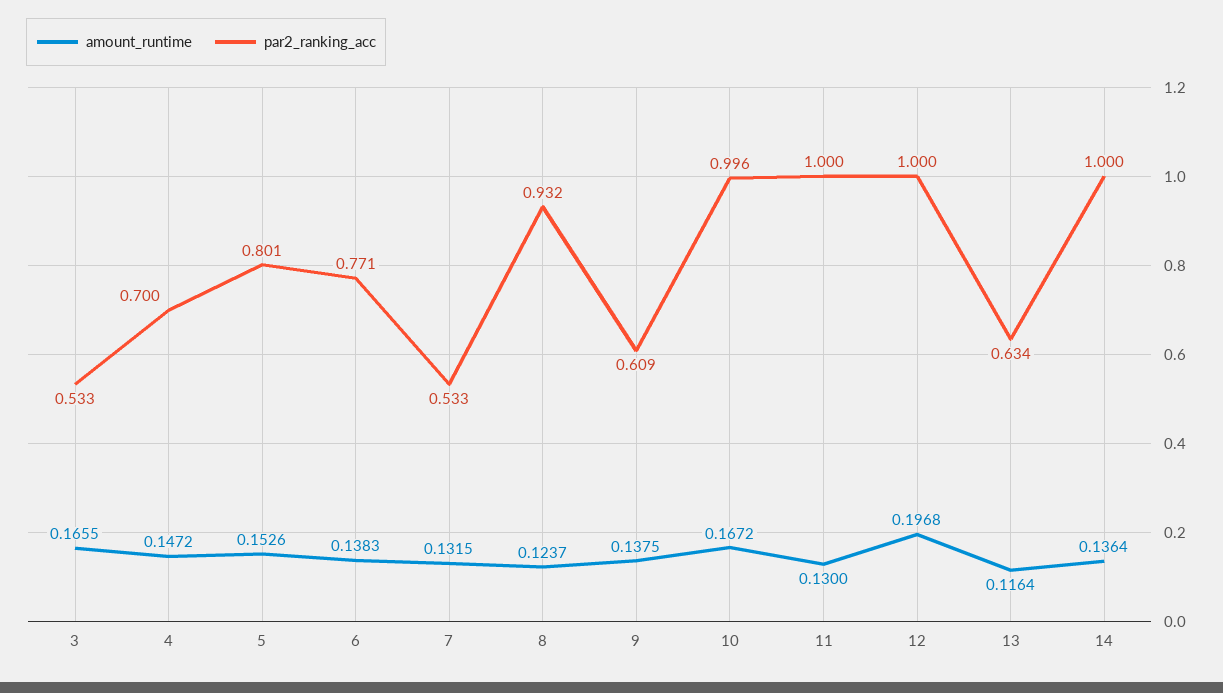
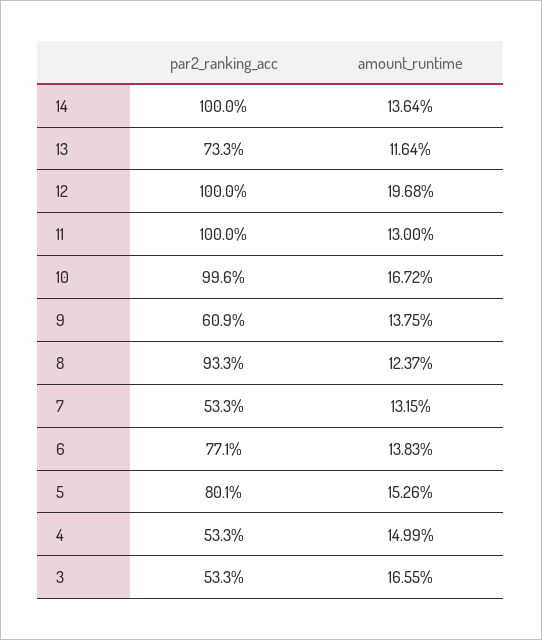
amount_runtime, 4: 0.1472 -> 0.1499
par2_ranking_acc, 4: 0.7 -> 0.533
par2_ranking_acc, 8: 0.932 -> 0.933
par2_ranking_acc, 13: 0.634 -> 0.733

